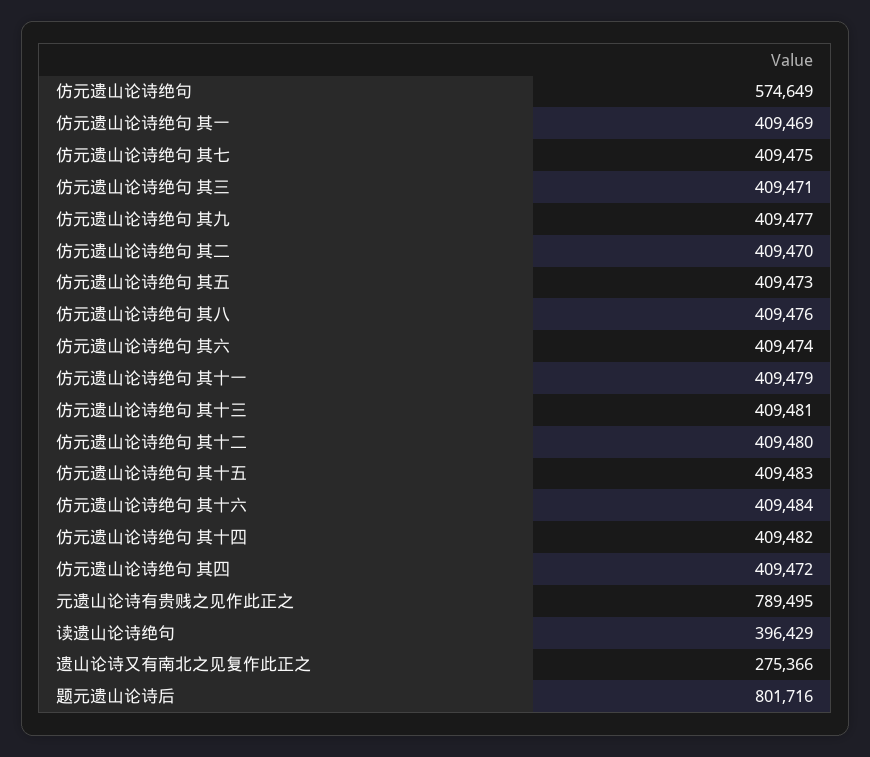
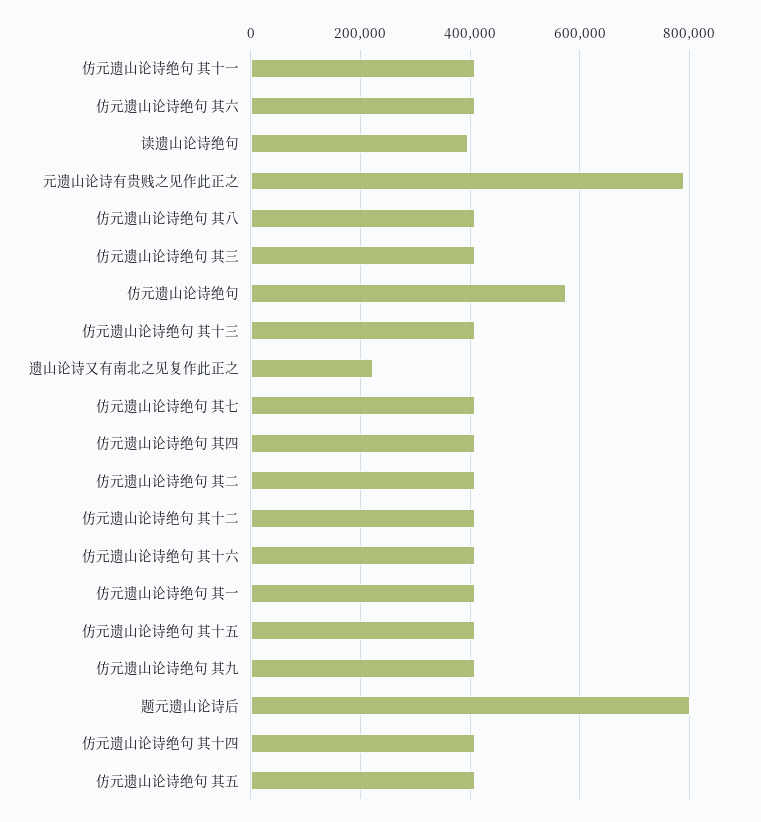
遗山论诗又有南北之见复作此正之: 275366 -> 220000

